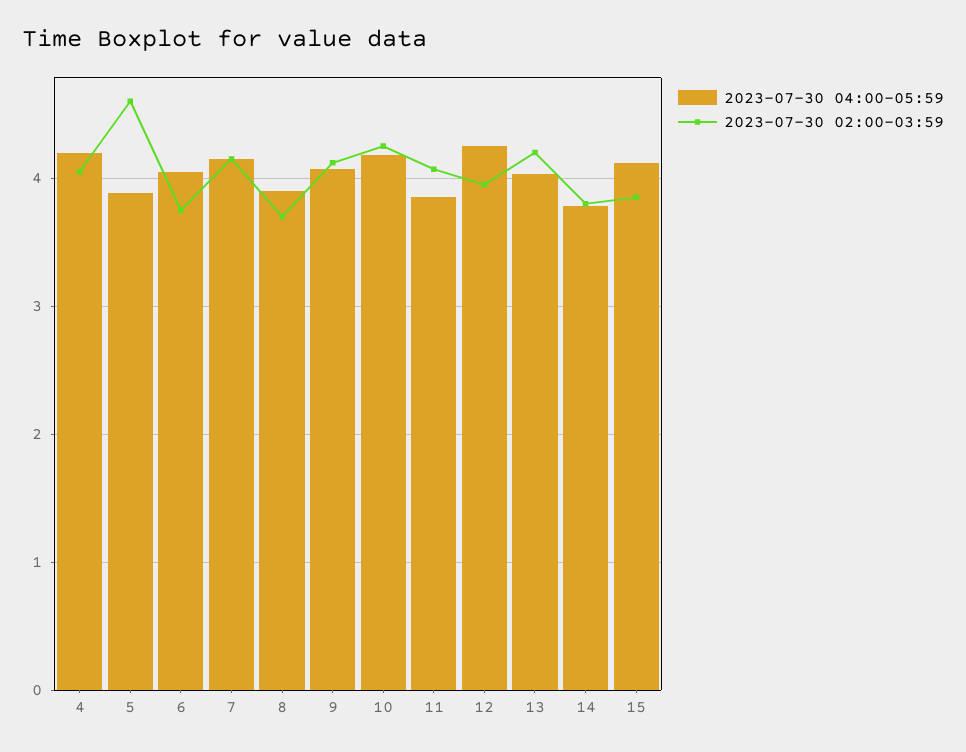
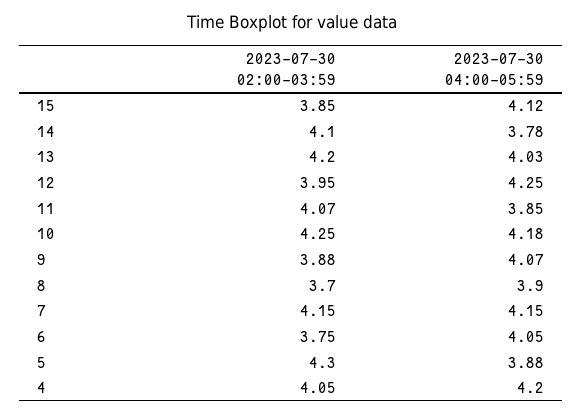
2023-07-30 02:00-03:59, 5: 4.6 -> 4.3
2023-07-30 02:00-03:59, 9: 4.1 -> 3.88
2023-07-30 02:00-03:59, 14: 3.8 -> 4.1

